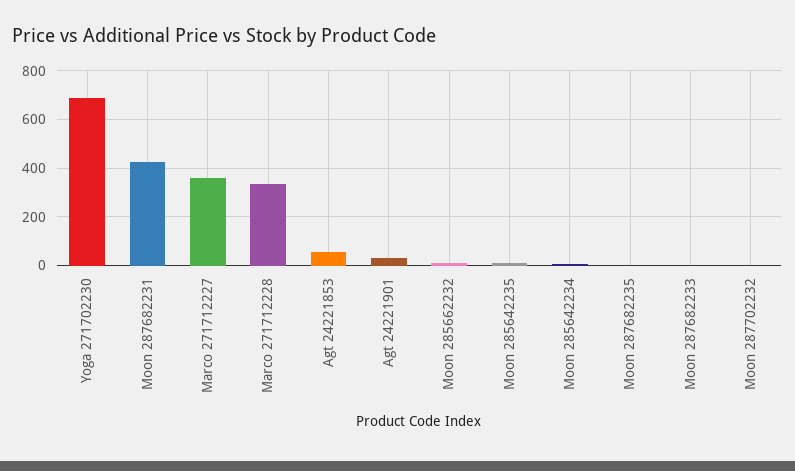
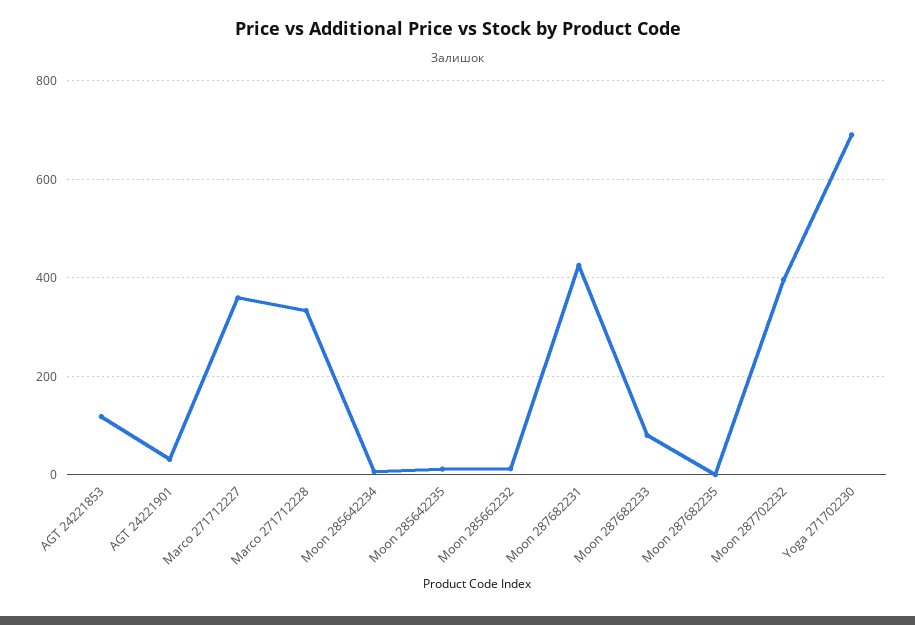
Agt 24221853: 50 -> 120
Moon 287682233: 0 -> 80
Moon 287702232: 0 -> 400

